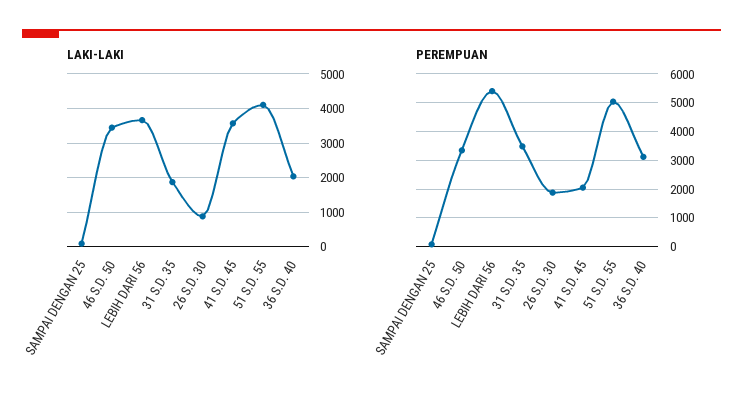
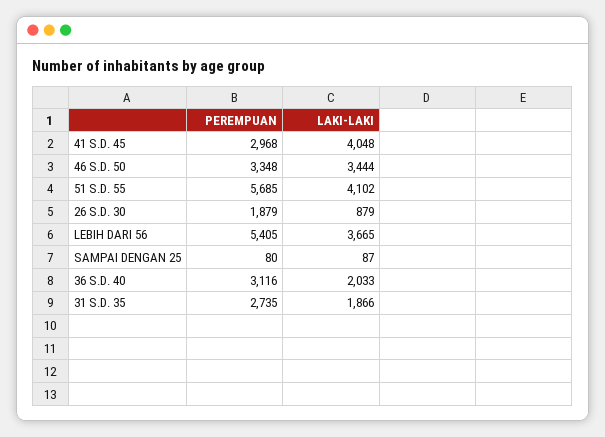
LAKI-LAKI, 41 S.D. 45: 3600 -> 4048
PEREMPUAN, 31 S.D. 35: 3500 -> 2735
PEREMPUAN, 41 S.D. 45: 2000 -> 2968
PEREMPUAN, 51 S.D. 55: 5000 -> 5685

